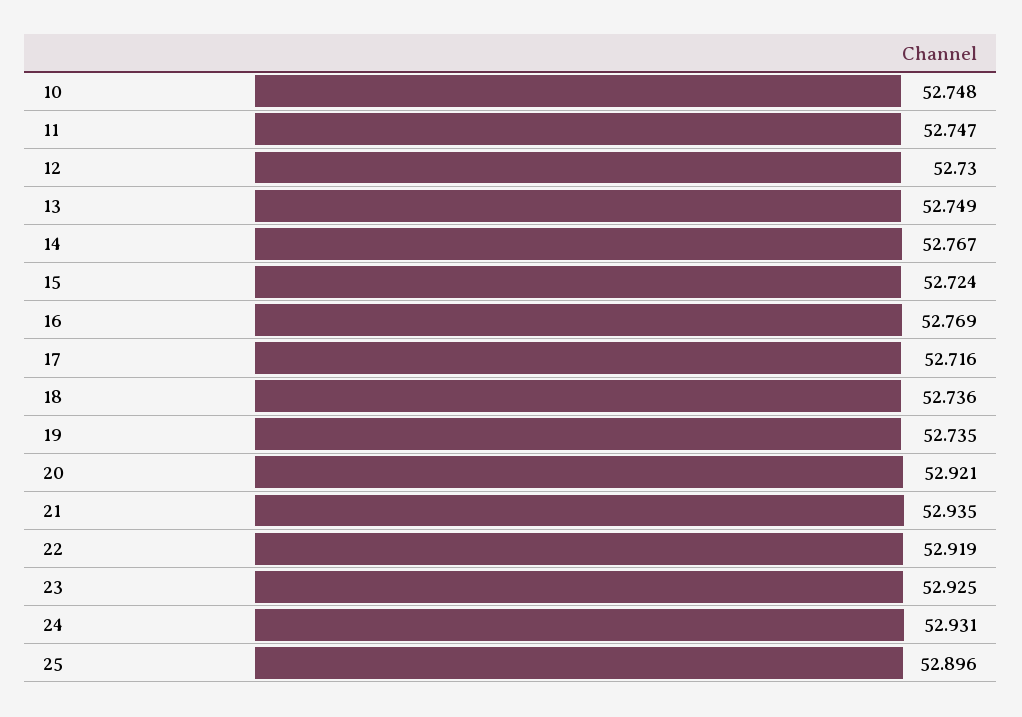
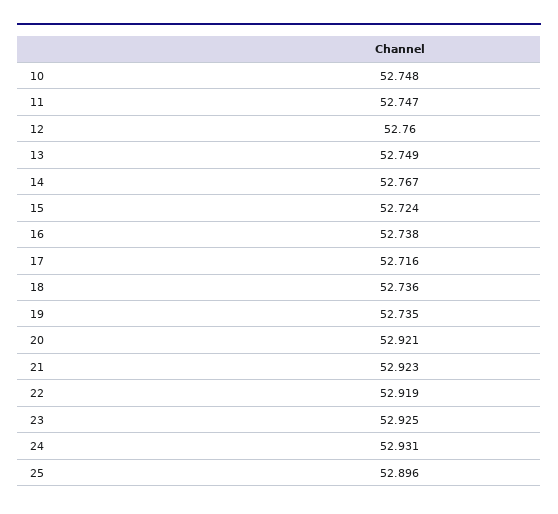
12: 52.73 -> 52.76
16: 52.769 -> 52.738
21: 52.935 -> 52.923

